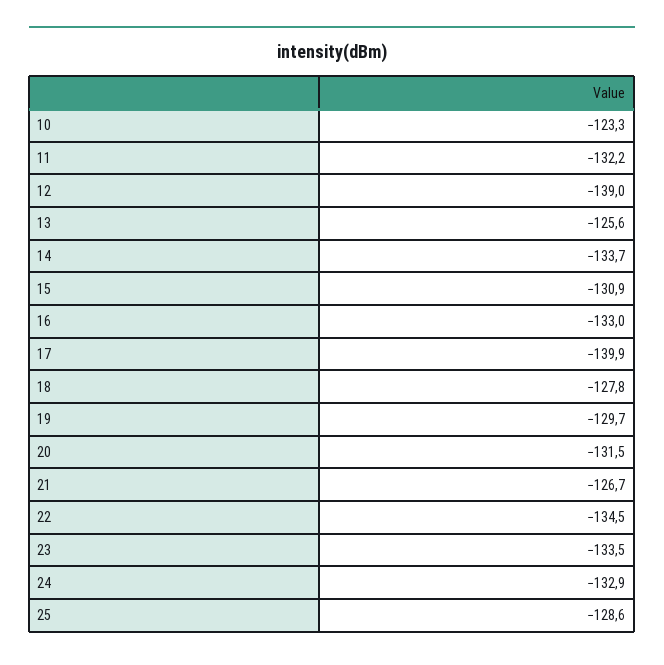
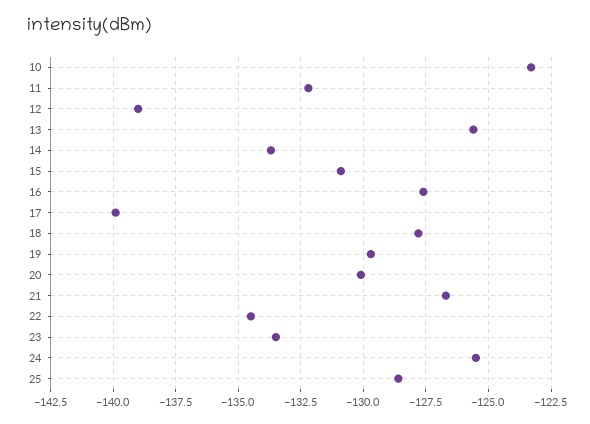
16: -133 -> -127.5
20: -131.5 -> -130
24: -132.9 -> -125.5

